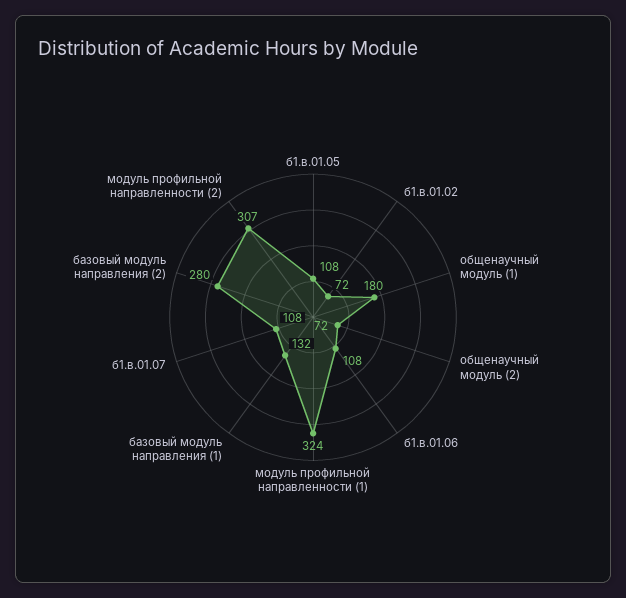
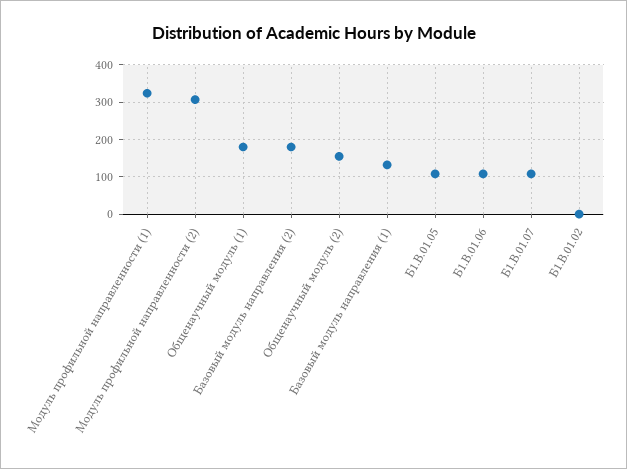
б1.в.01.02: 72 -> 0
общенаучный модуль (2): 72 -> 160
базовый модуль направления (2): 280 -> 180

